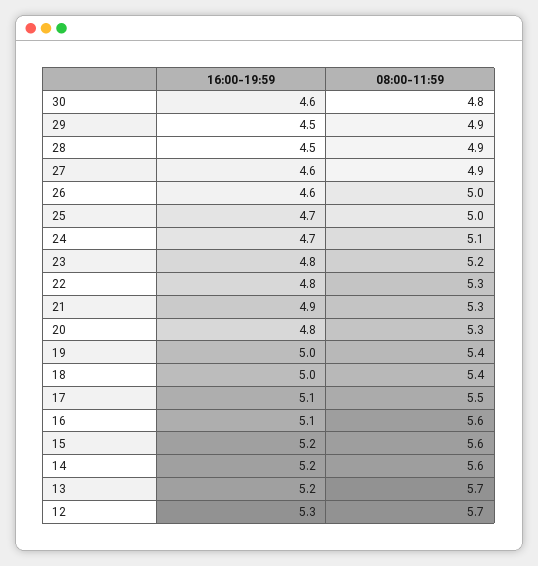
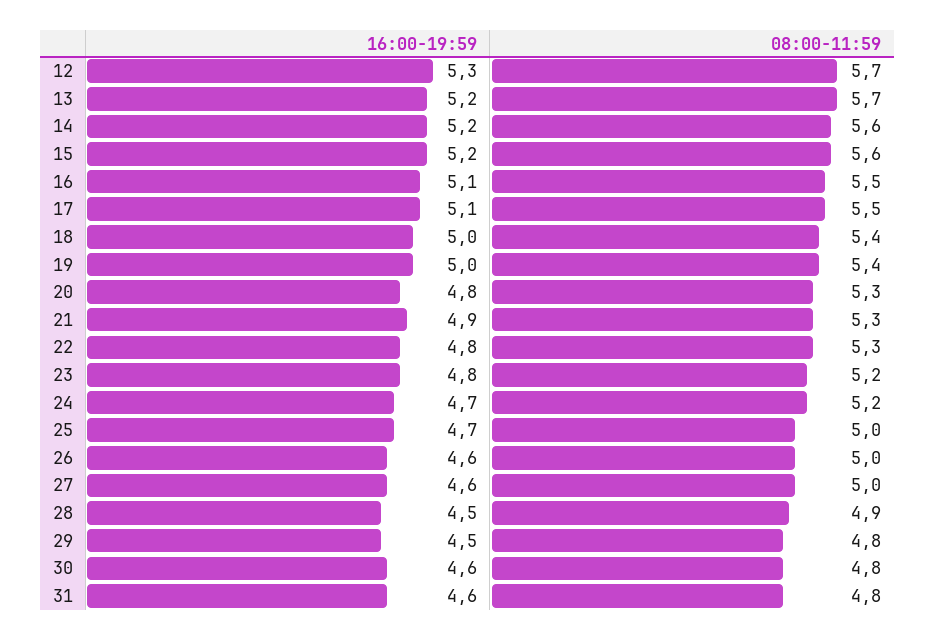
08:00-11:59, 29: 4.9 -> 4.8
08:00-11:59, 27: 4.9 -> 5
08:00-11:59, 24: 5.1 -> 5.2
08:00-11:59, 16: 5.6 -> 5.5
16:00-19:59, 31: none -> 4.6
08:00-11:59, 31: none -> 4.8

